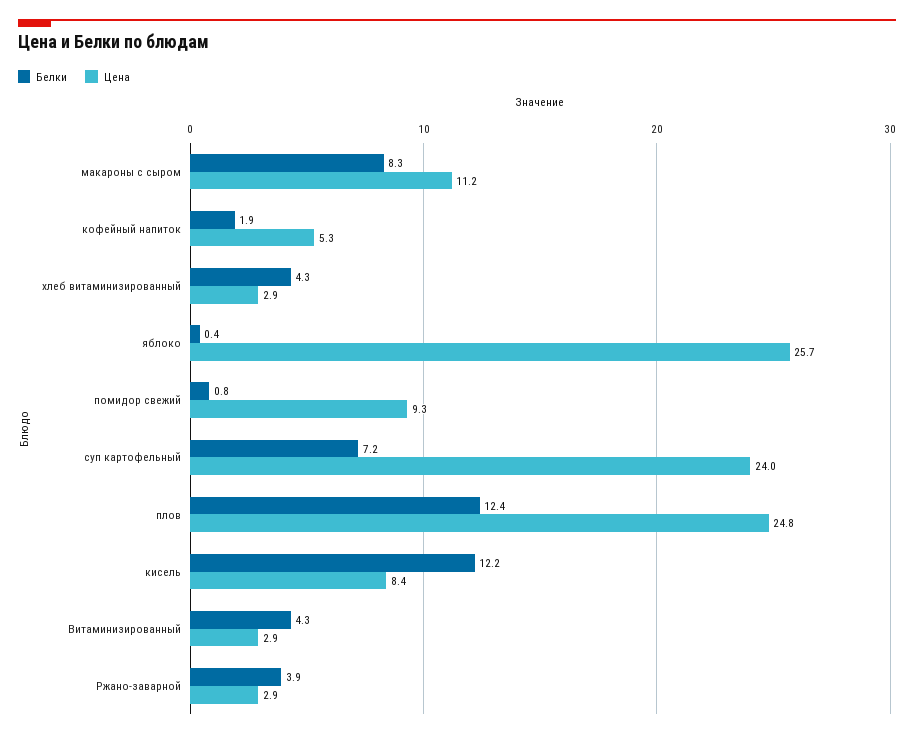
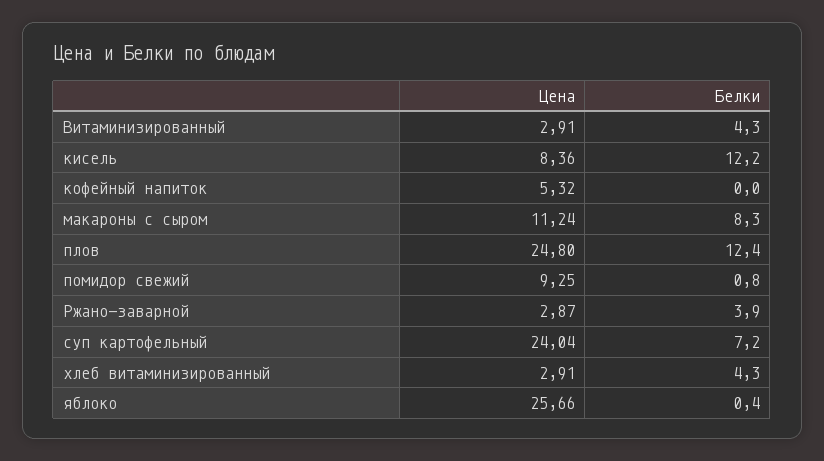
Белки, кофейный напиток: 1.9 -> 0

